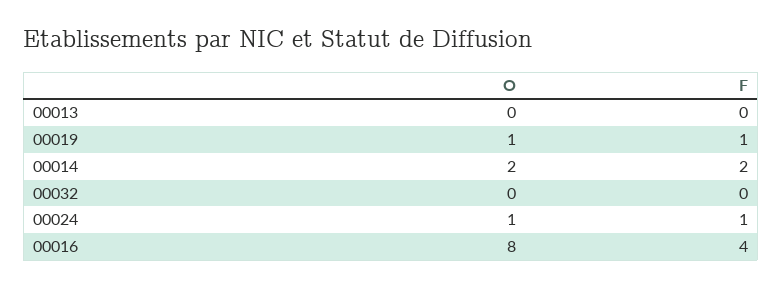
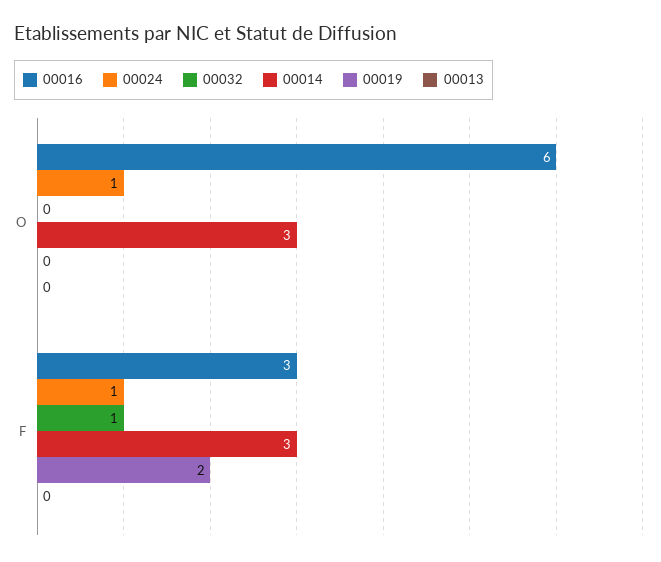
00019, O: 1 -> 0
00019, F: 1 -> 2
00014, O: 2 -> 3
00014, F: 2 -> 3
00032, F: 0 -> 1
00016, O: 8 -> 6
00016, F: 4 -> 3

